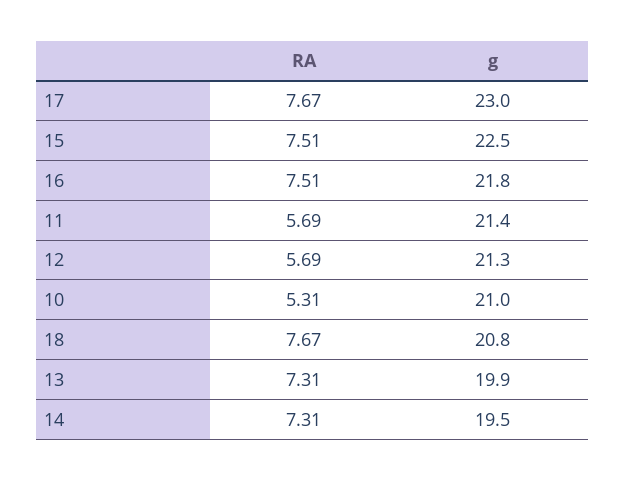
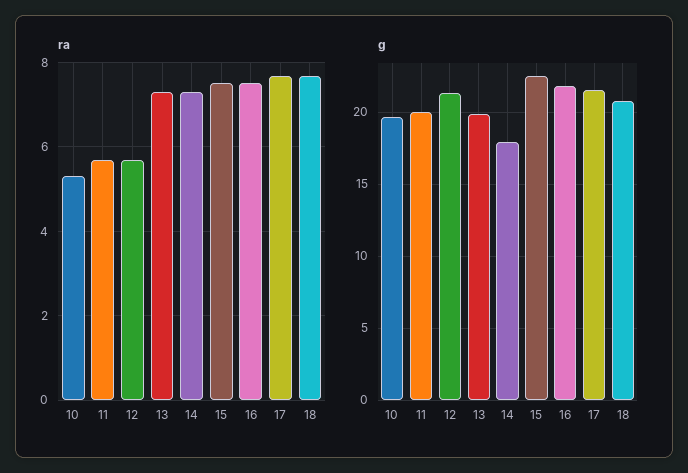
g, 17: 23 -> 21.5
g, 11: 21.4 -> 20
g, 10: 21 -> 19.5
g, 14: 19.5 -> 18

